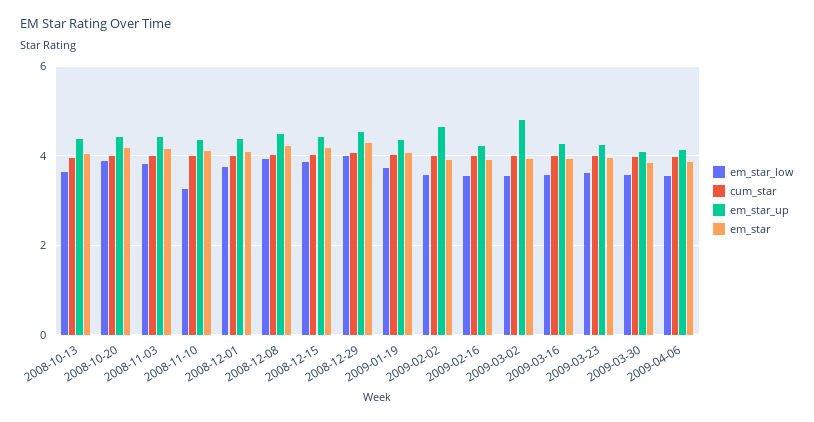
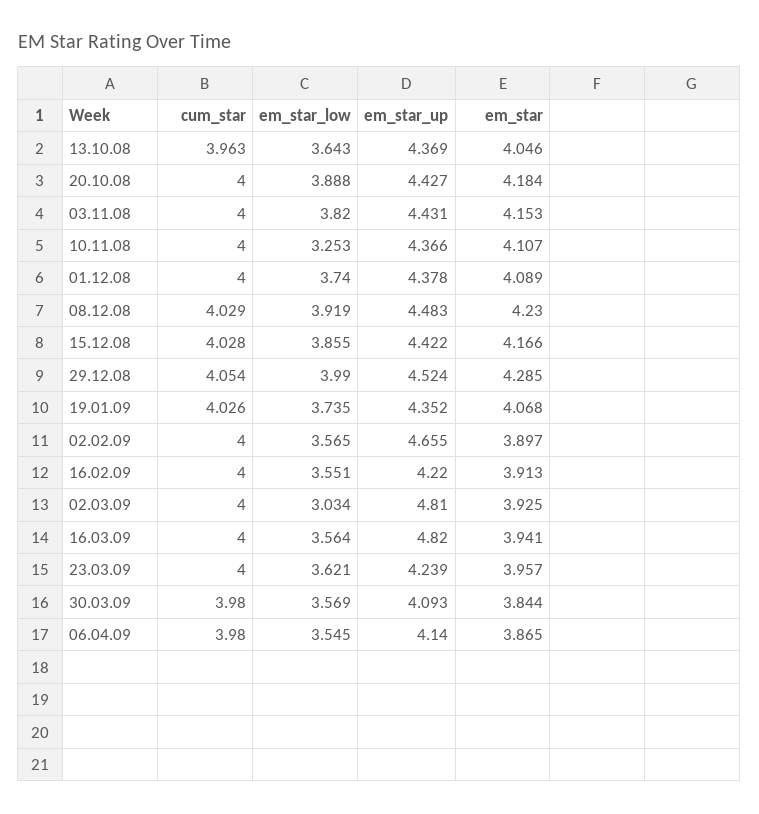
em_star_low, 2009-03-02: 3.6 -> 3.034
em_star_up, 2009-03-16: 4.2 -> 4.82

